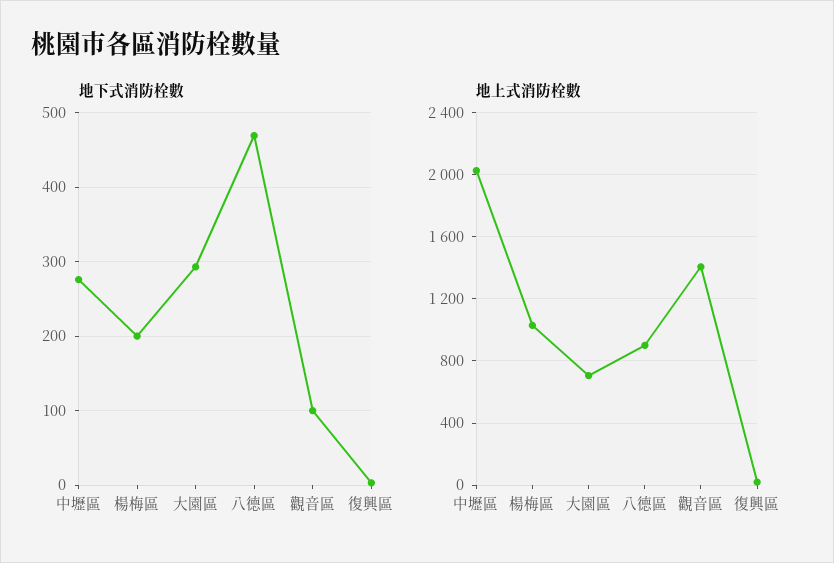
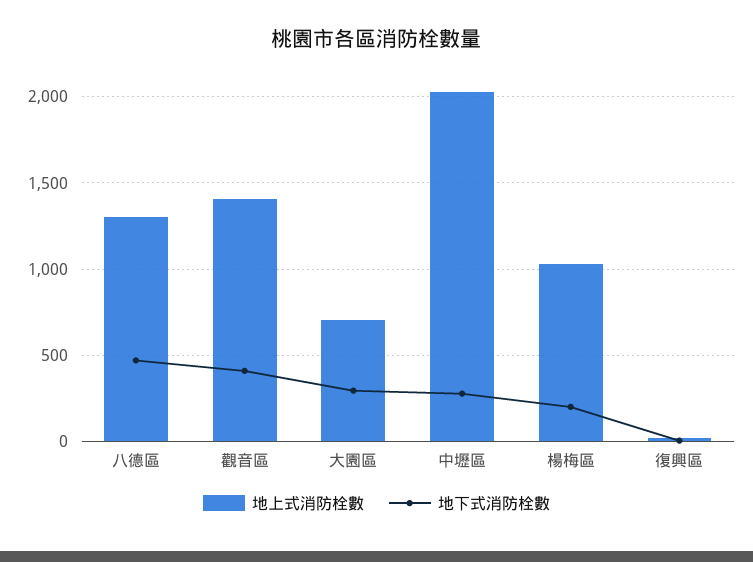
地下式消防栓數, 觀音區: 100 -> 400
地上式消防栓數, 八德區: 900 -> 1300

